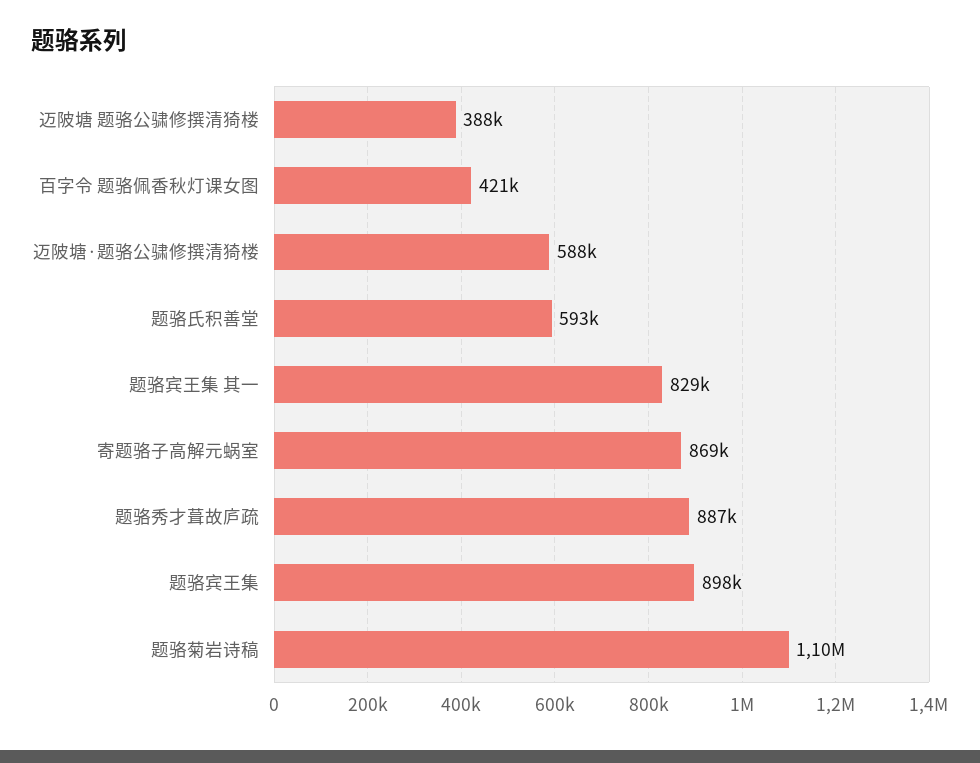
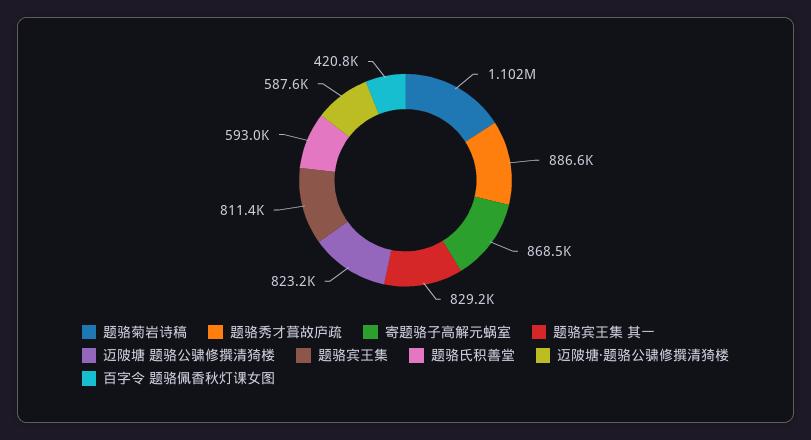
迈陂塘 题骆公骕修撰清猗楼: 388000 -> 823200
题骆宾王集: 898000 -> 811400

